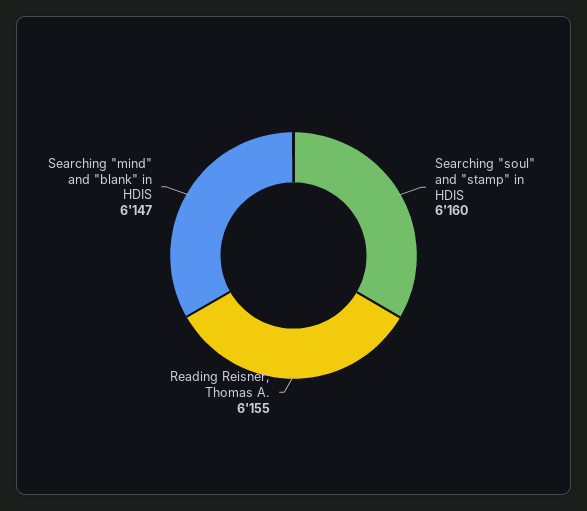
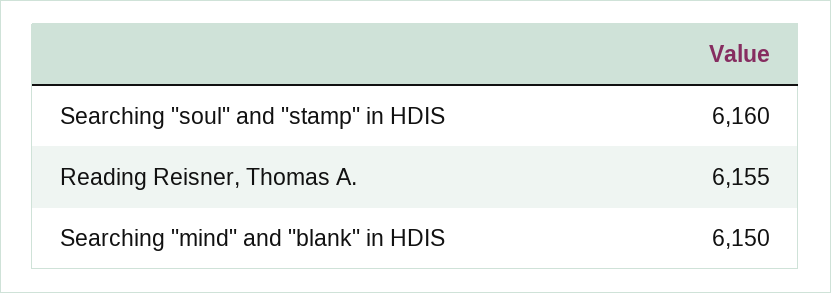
Searching "mind" and "blank" in HDIS: 6147 -> 6150

